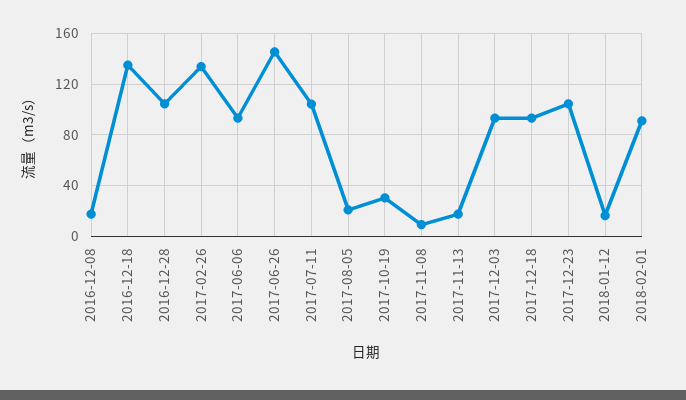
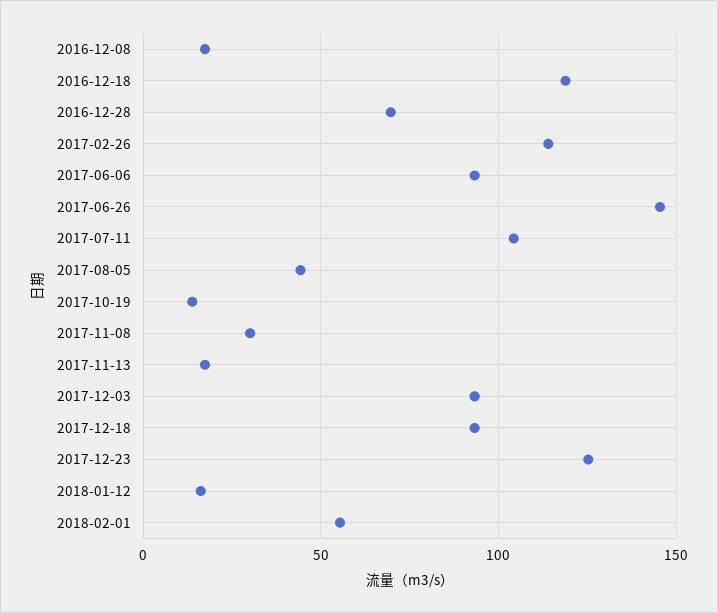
2016-12-18: 135 -> 120
2016-12-28: 105 -> 70
2017-02-26: 135 -> 115
2017-08-05: 20 -> 45
2017-10-19: 30 -> 15
2017-11-08: 10 -> 30
2017-12-23: 105 -> 125
2018-02-01: 90 -> 55

